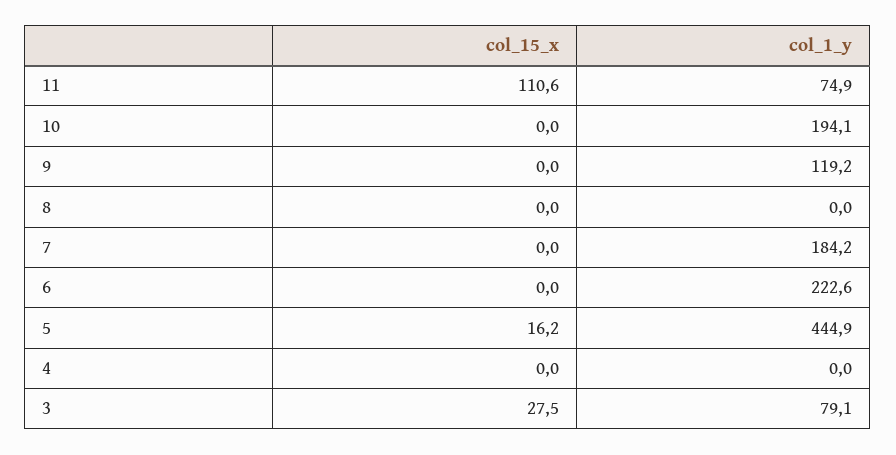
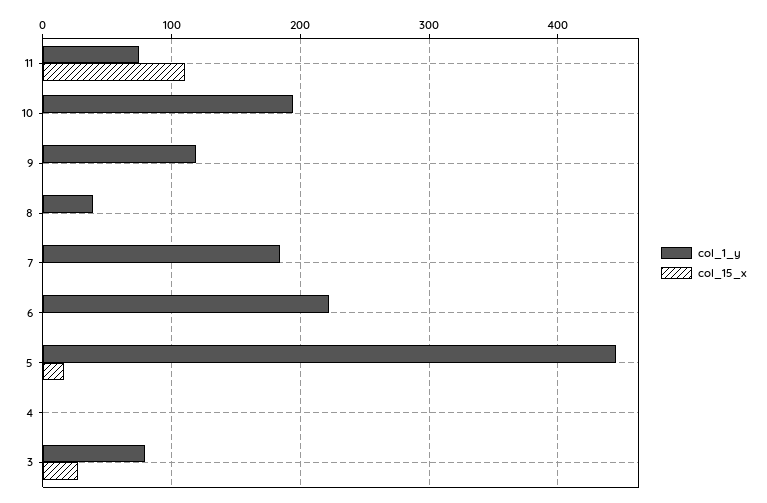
col_1_y, 8: 0 -> 40

